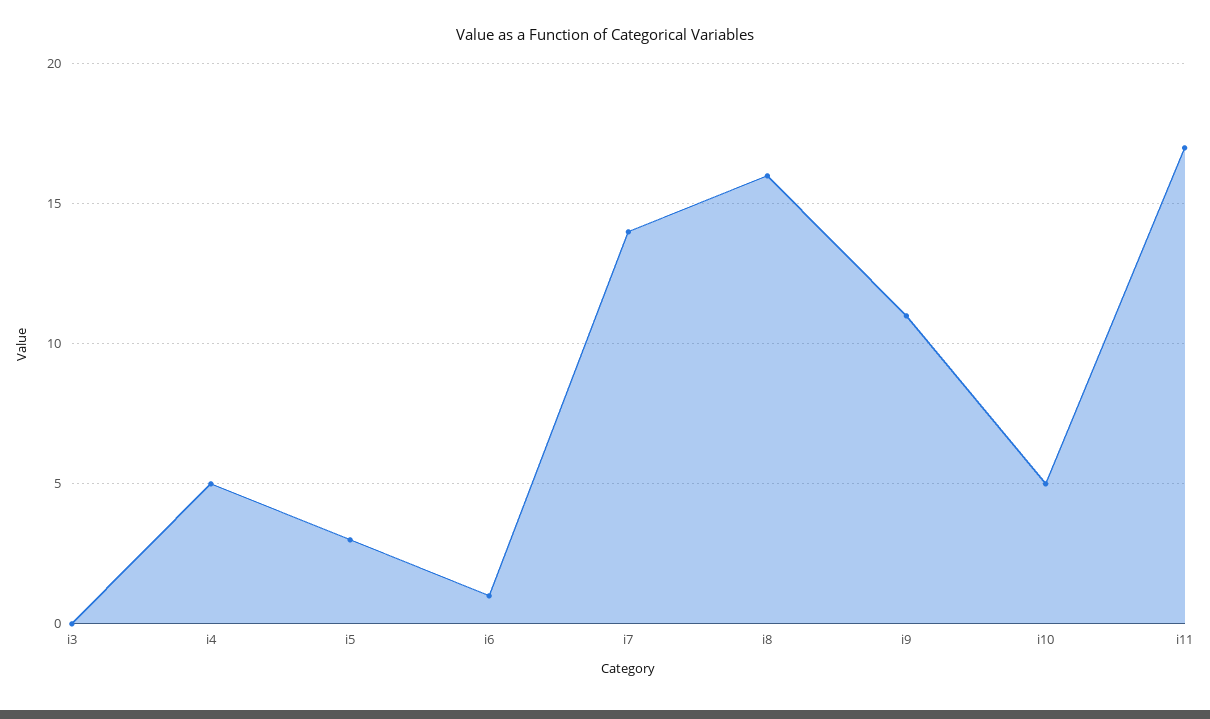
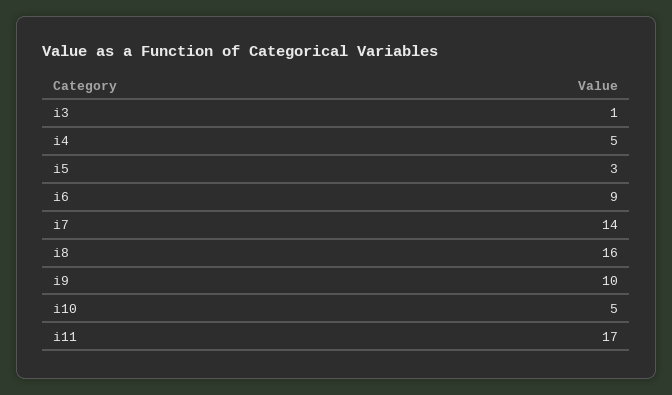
i3: 0 -> 1
i6: 1 -> 9
i9: 11 -> 10

